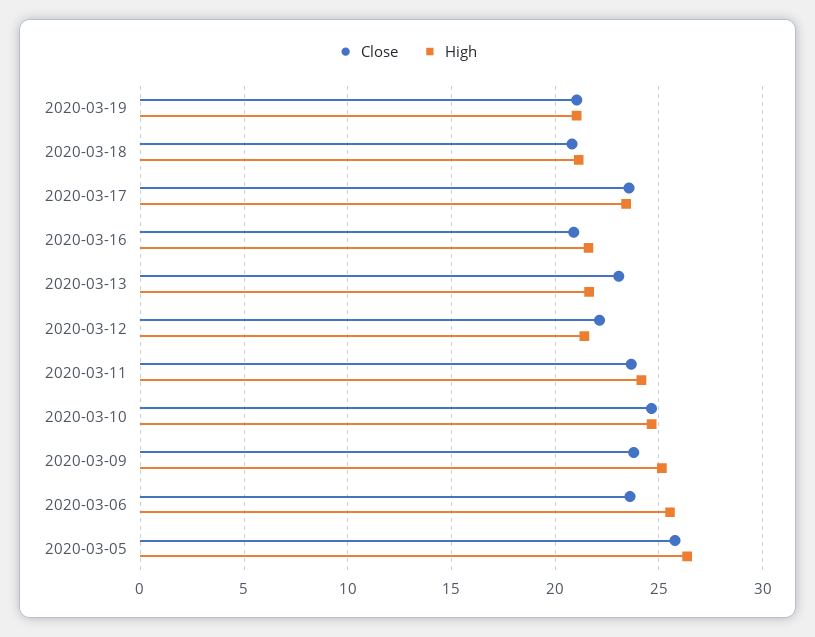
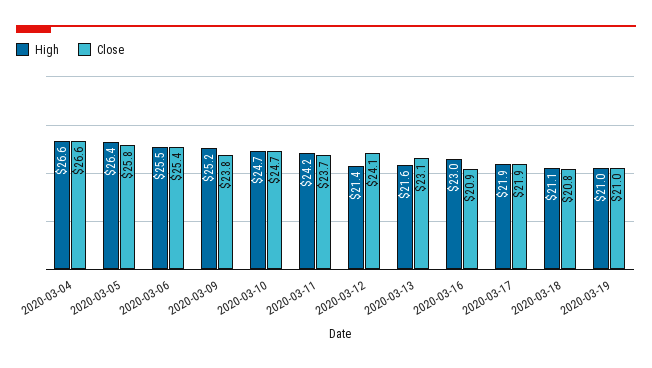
Close, 2020-03-17: 23.5 -> 21.9
High, 2020-03-17: 23.5 -> 21.9
High, 2020-03-16: 21.5 -> 23
Close, 2020-03-12: 22 -> 24.1
Close, 2020-03-06: 23.5 -> 25.4
High, 2020-03-04: none -> 26.6
Close, 2020-03-04: none -> 26.6

